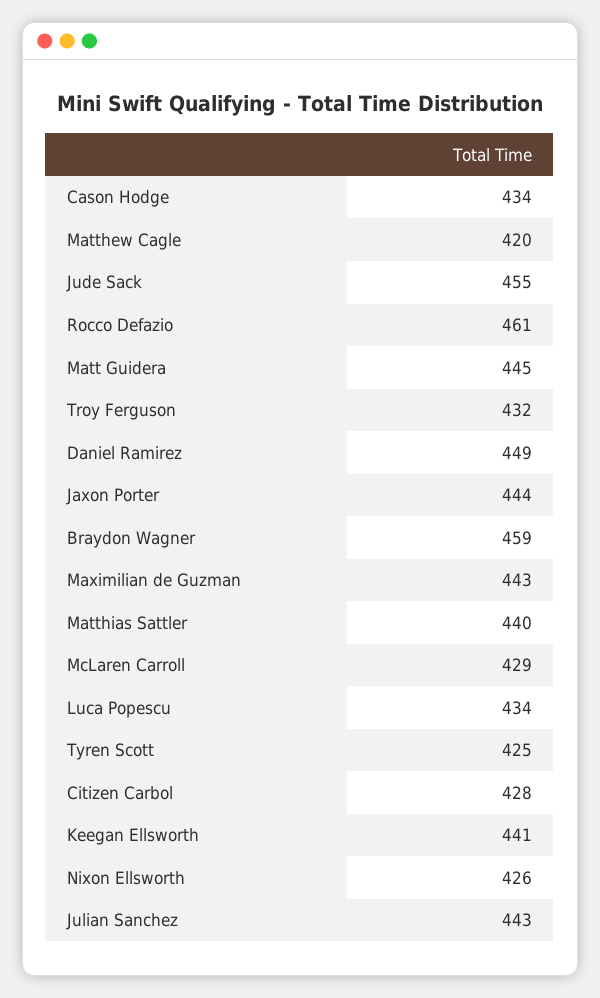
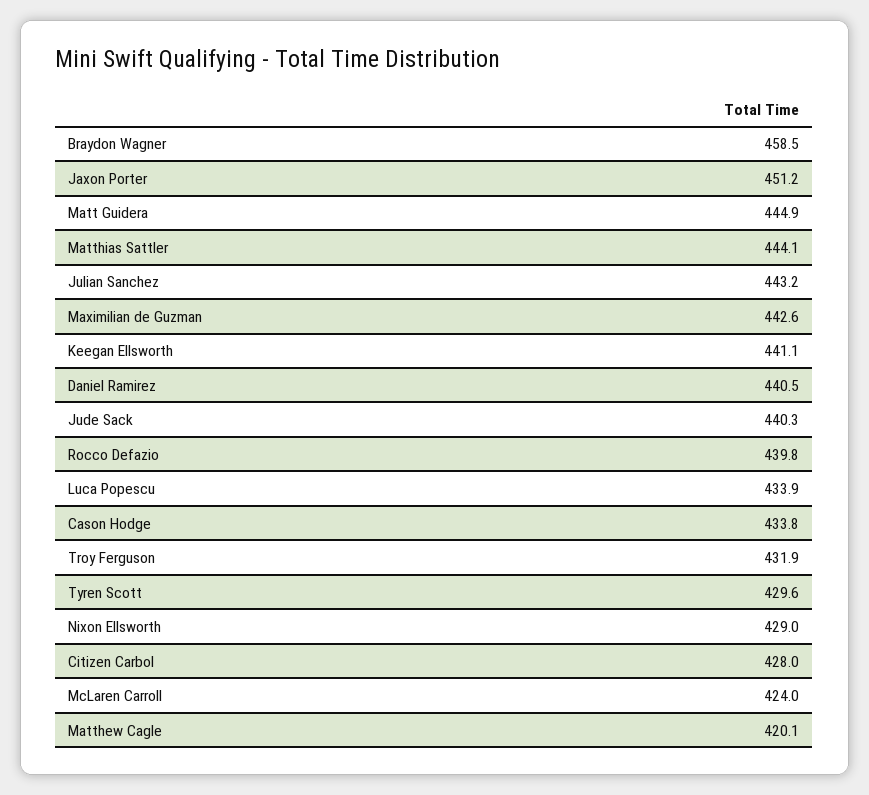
Jude Sack: 455 -> 440.3
Rocco Defazio: 461 -> 439.8
Daniel Ramirez: 449 -> 440.5
Jaxon Porter: 444 -> 451.2
Matthias Sattler: 440 -> 444.1
McLaren Carroll: 429 -> 424
Tyren Scott: 425 -> 429.6
Nixon Ellsworth: 426 -> 429

